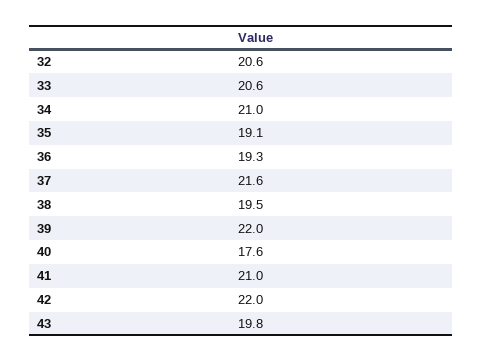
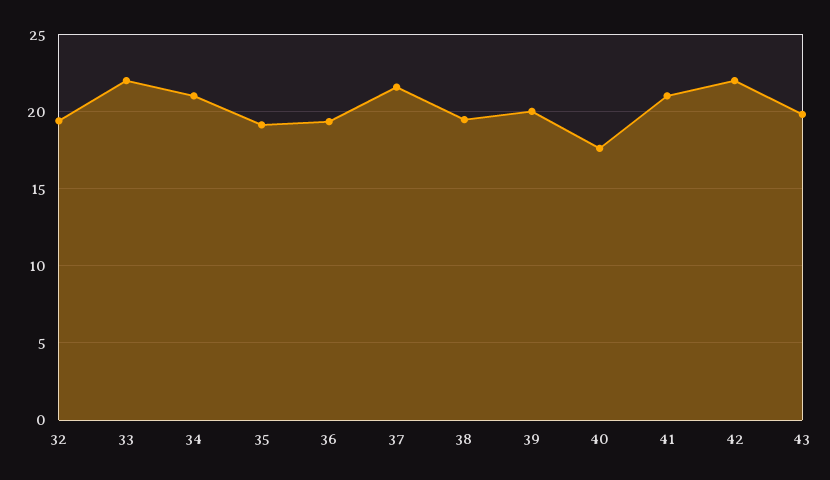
32: 20.6 -> 19.5
33: 20.6 -> 22
39: 22 -> 20

